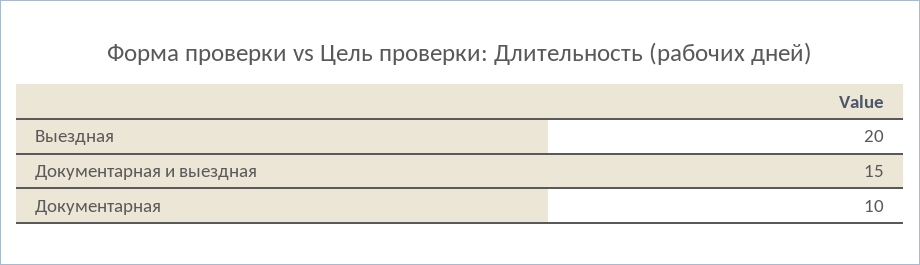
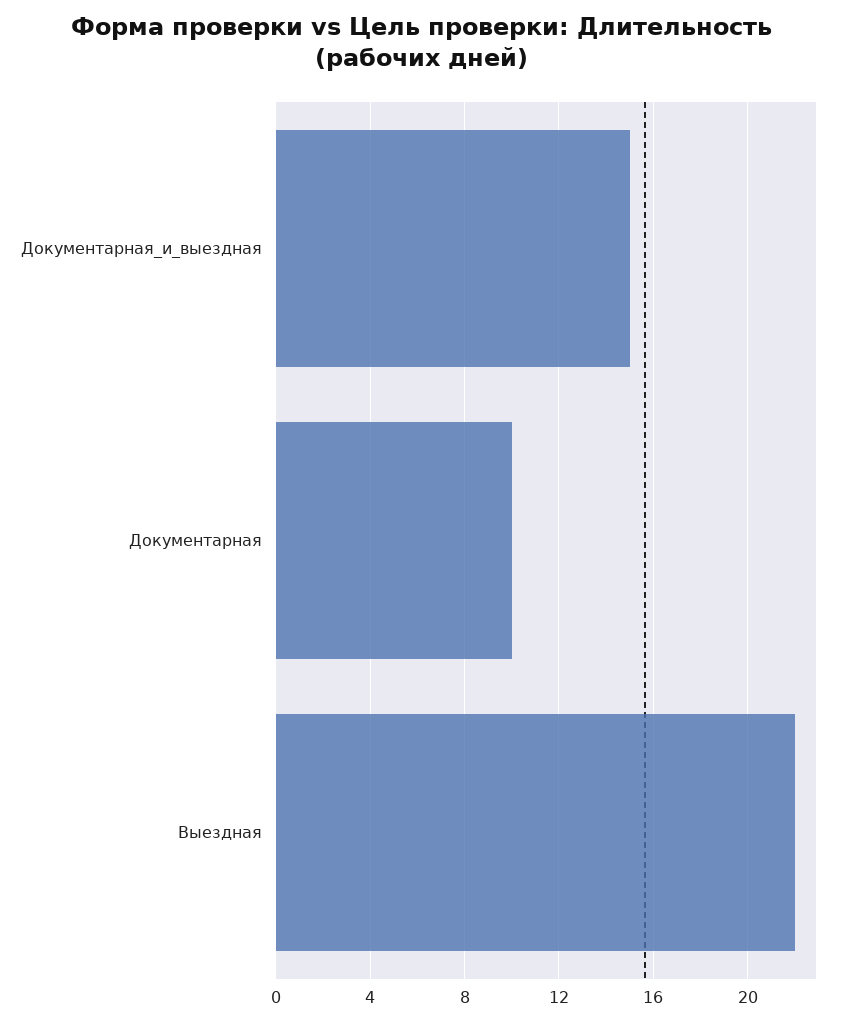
Выездная: 20 -> 22

